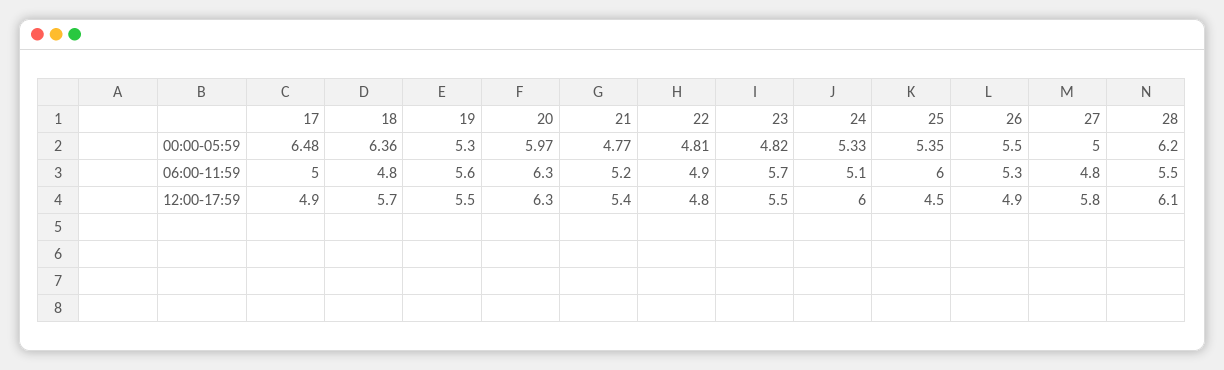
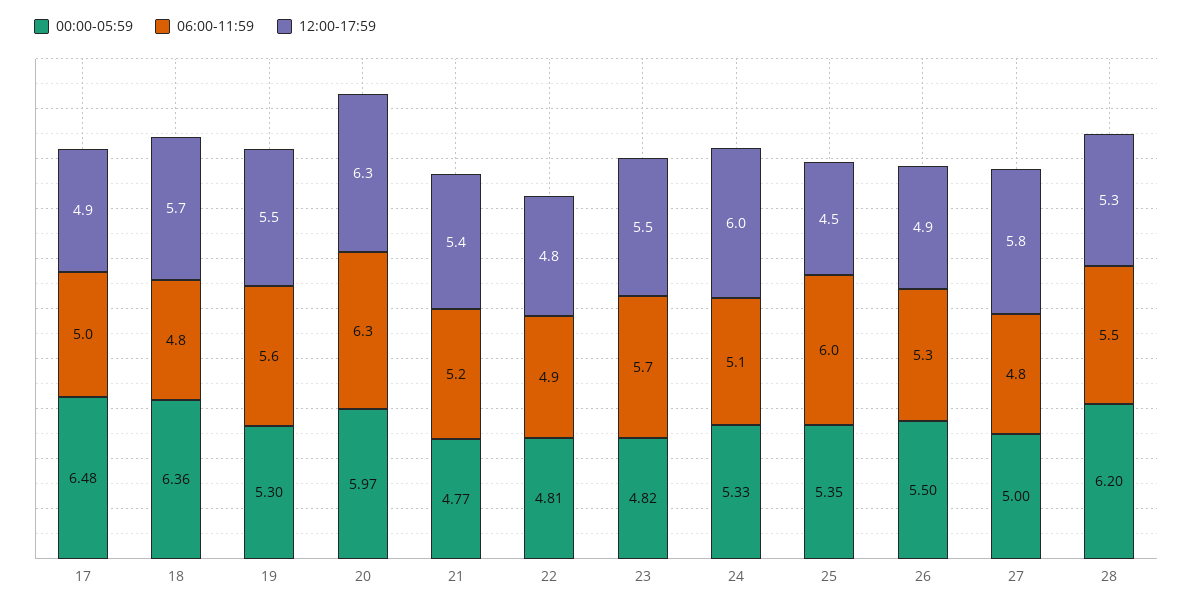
12:00-17:59, 28: 6.1 -> 5.3

